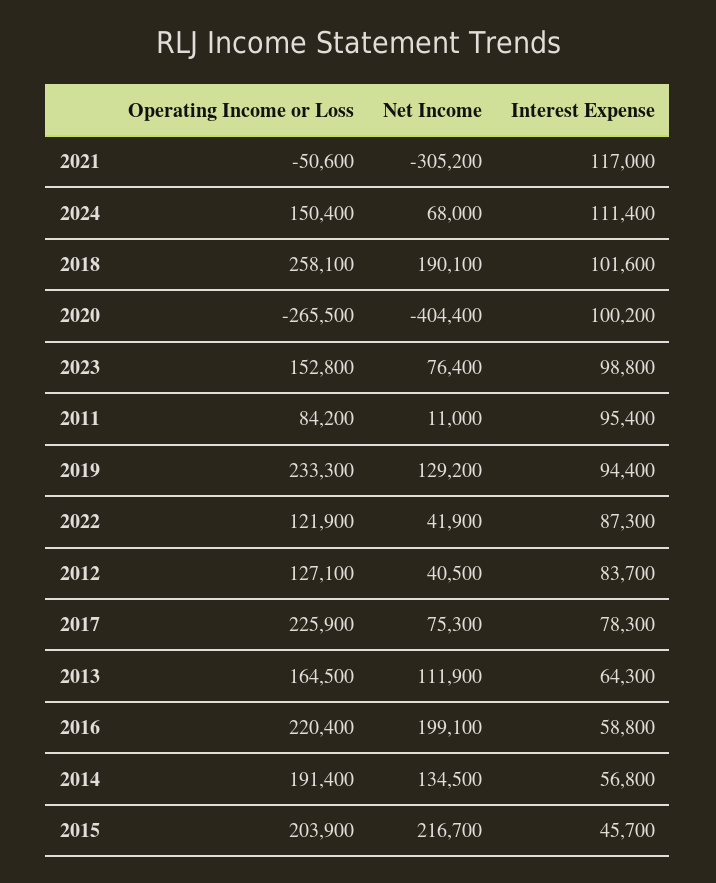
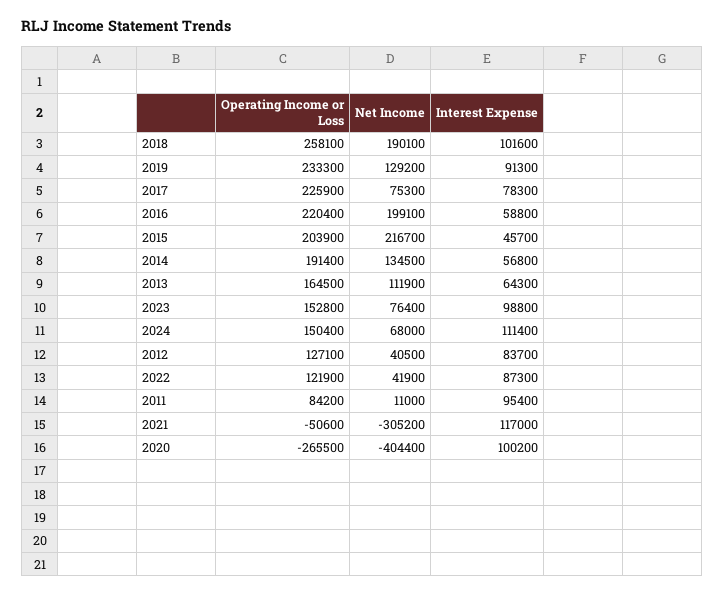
Interest Expense, 2019: 94400 -> 91300

